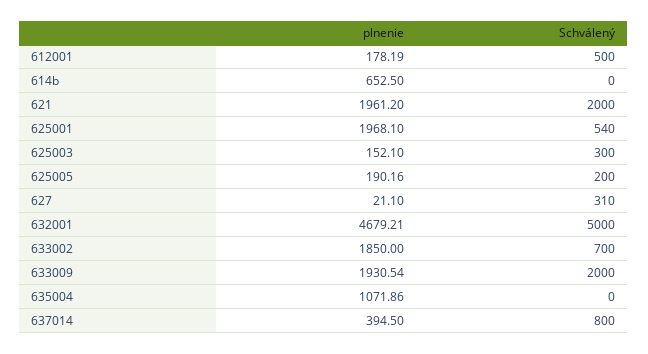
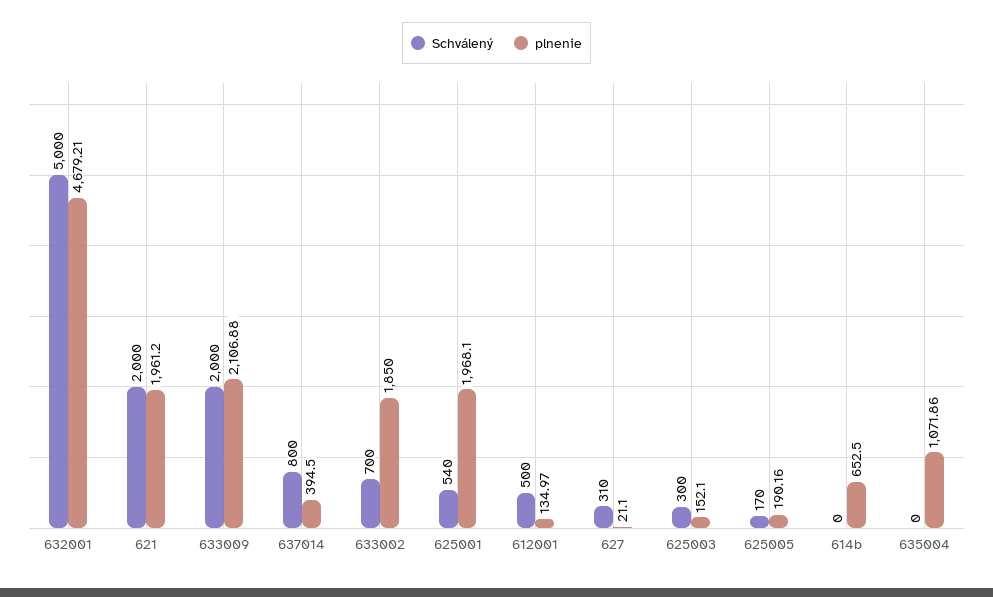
plnenie, 612001: 178.19 -> 134.97
Schválený, 625005: 200 -> 170
plnenie, 633009: 1930.54 -> 2106.88

